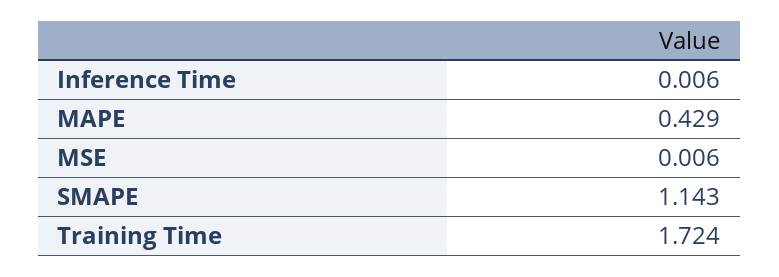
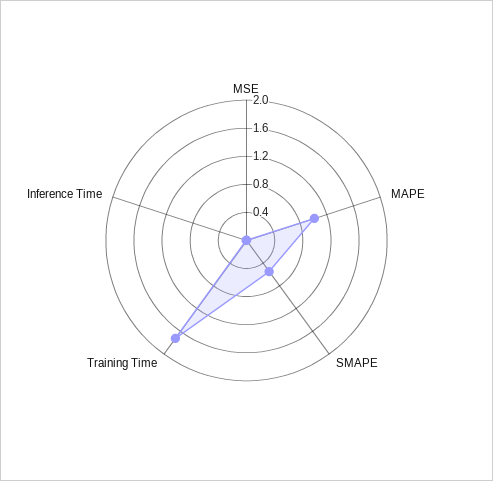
MAPE: 0.429 -> 1
SMAPE: 1.143 -> 0.6

